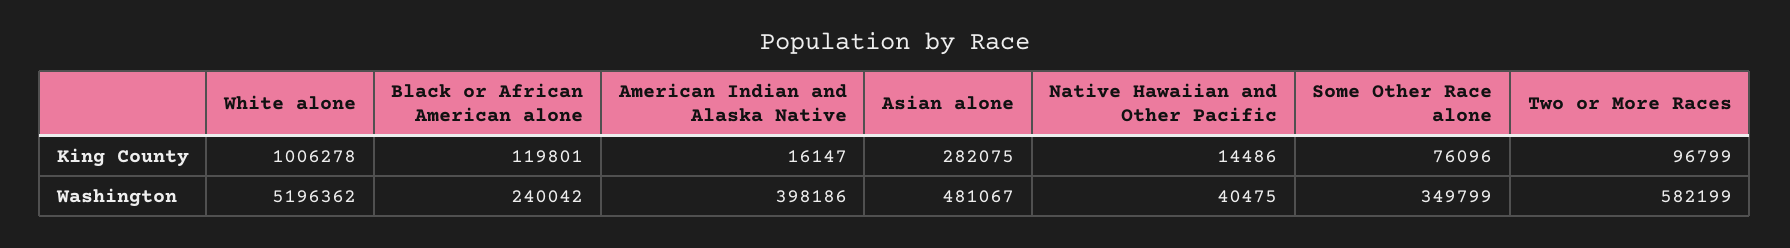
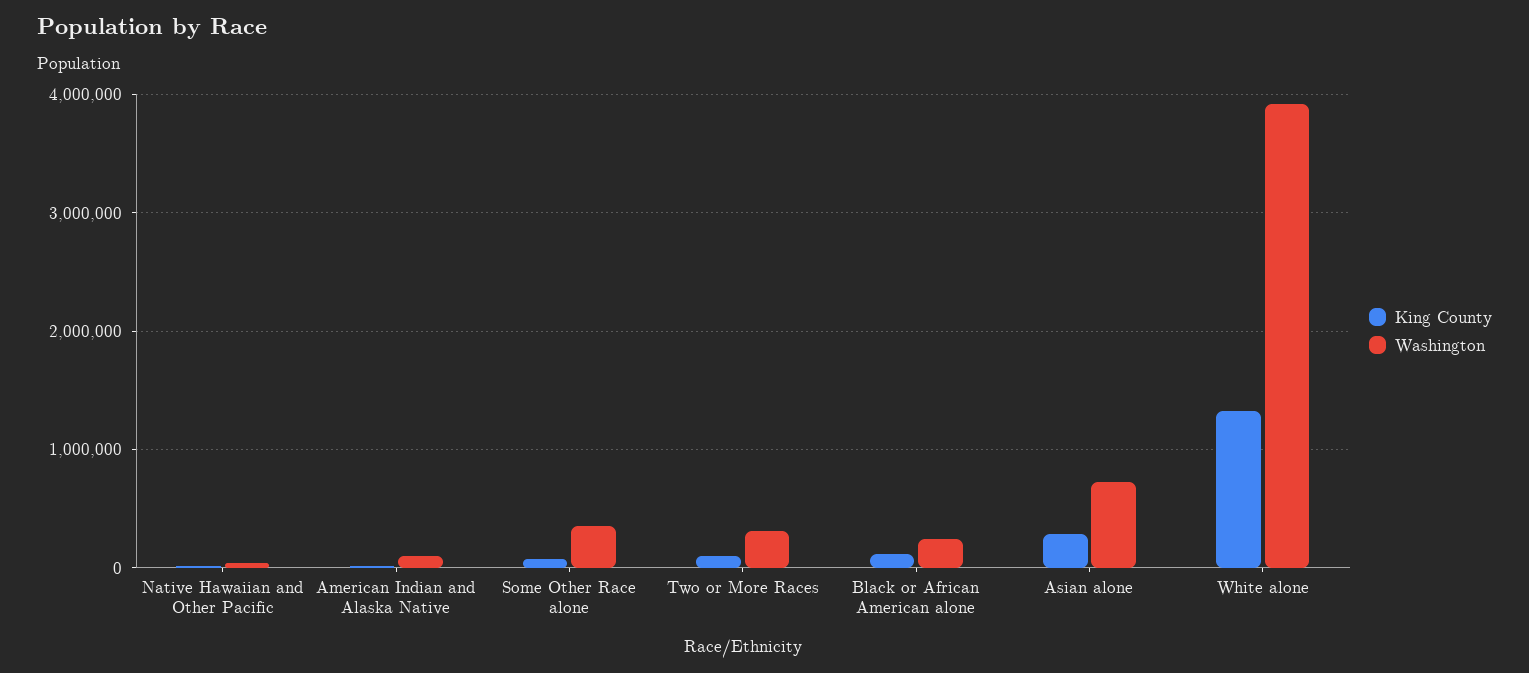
King County, White alone: 1006278 -> 1300000
Washington, White alone: 5196362 -> 3900000
Washington, American Indian and Alaska Native: 398186 -> 100000
Washington, Asian alone: 481067 -> 700000
Washington, Two or More Races: 582199 -> 300000

